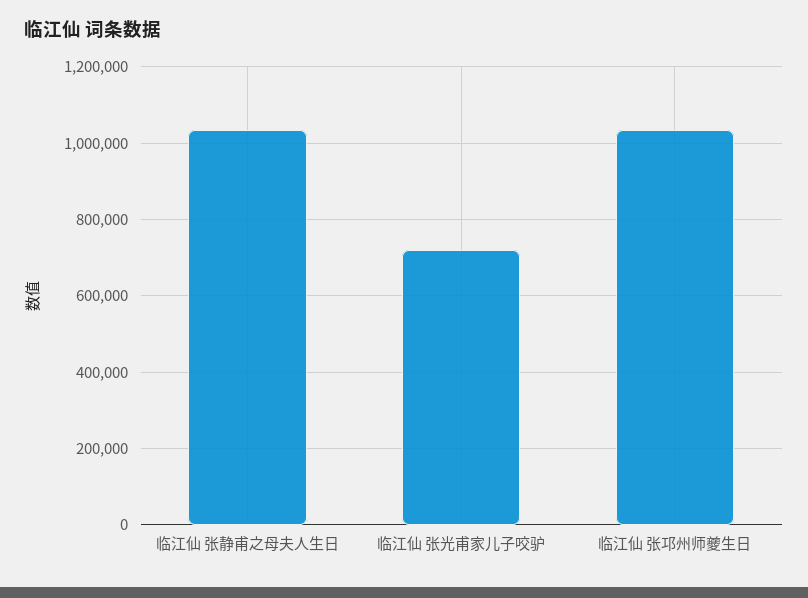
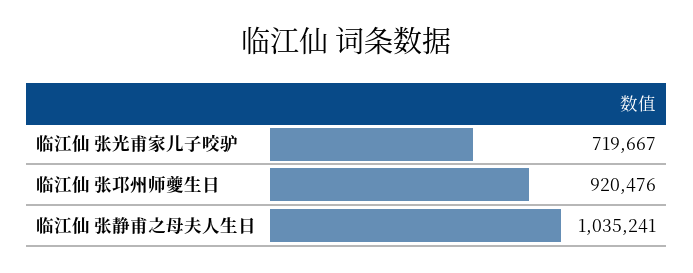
临江仙 张邛州师夔生日: 1040000 -> 920476

